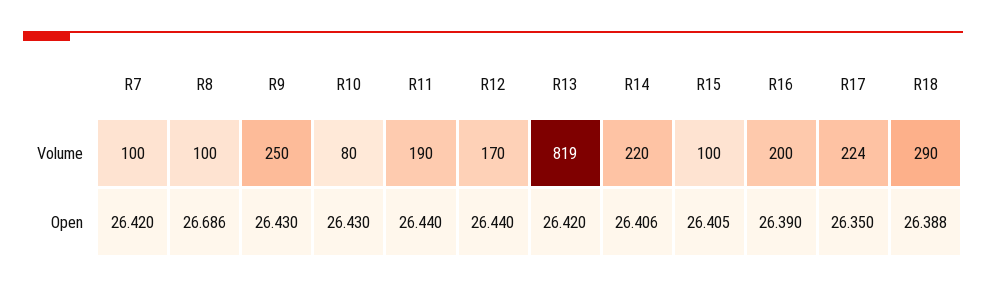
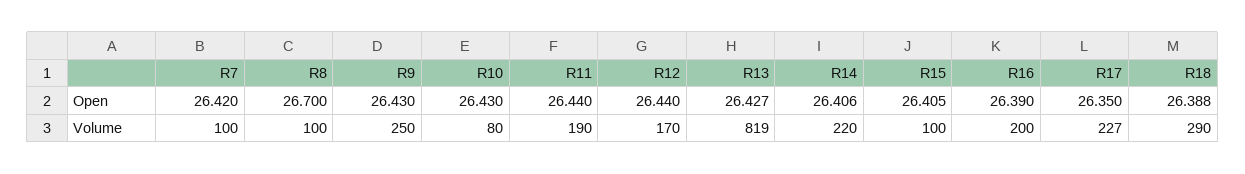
R17, Volume: 224 -> 227
R8, Open: 26.686 -> 26.7
R13, Open: 26.42 -> 26.427

